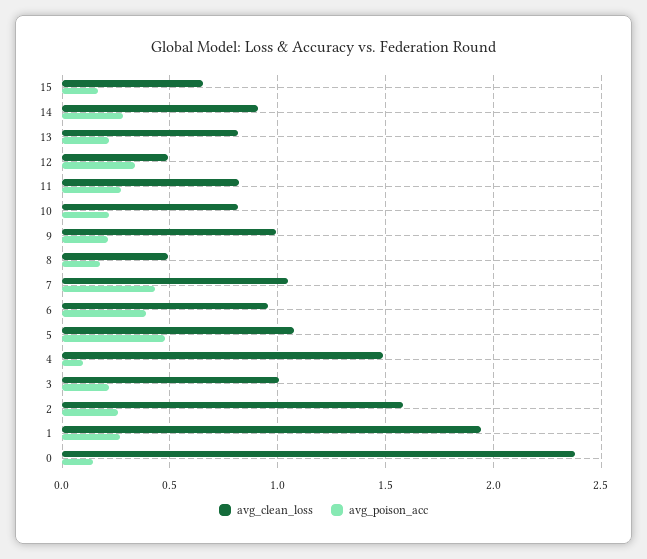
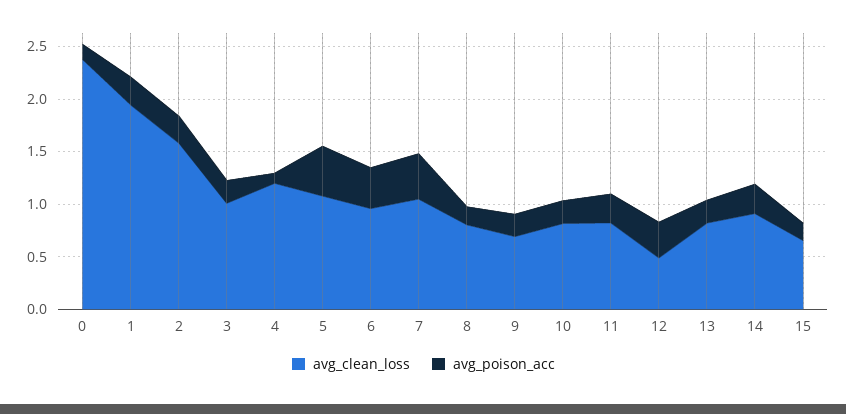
avg_clean_loss, 9: 1 -> 0.7
avg_clean_loss, 8: 0.5 -> 0.8
avg_clean_loss, 4: 1.5 -> 1.2

